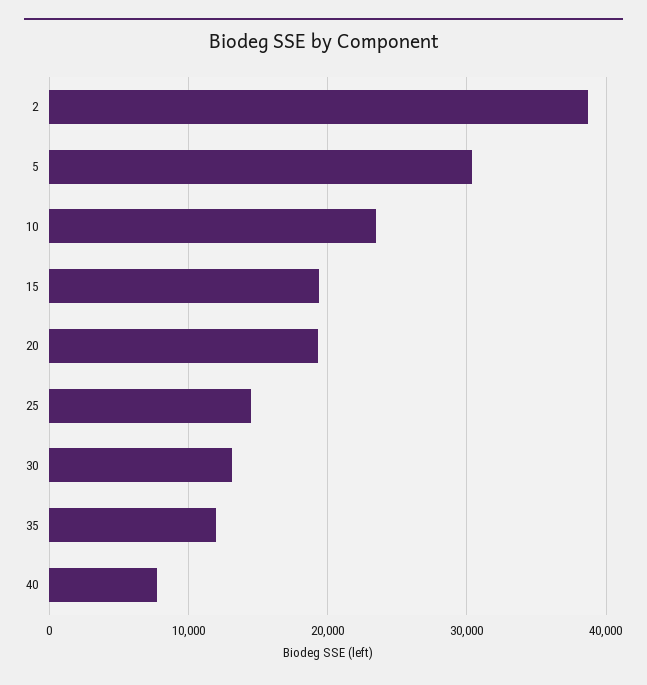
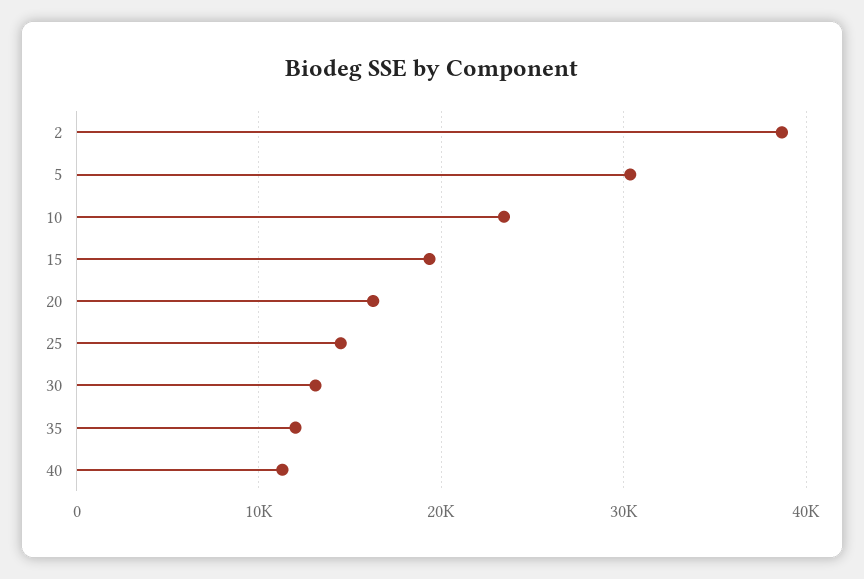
20: 19000 -> 16000
40: 8000 -> 11000

